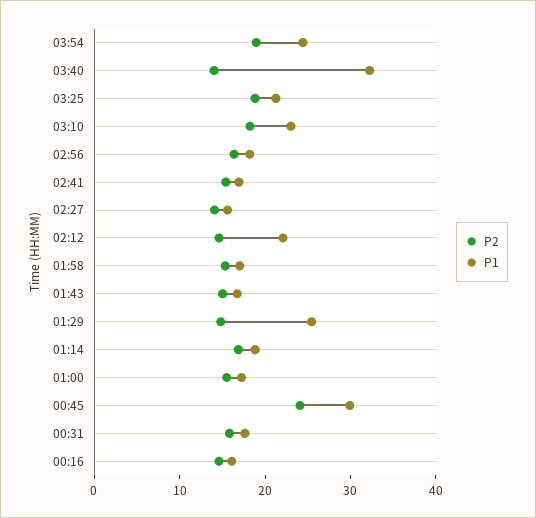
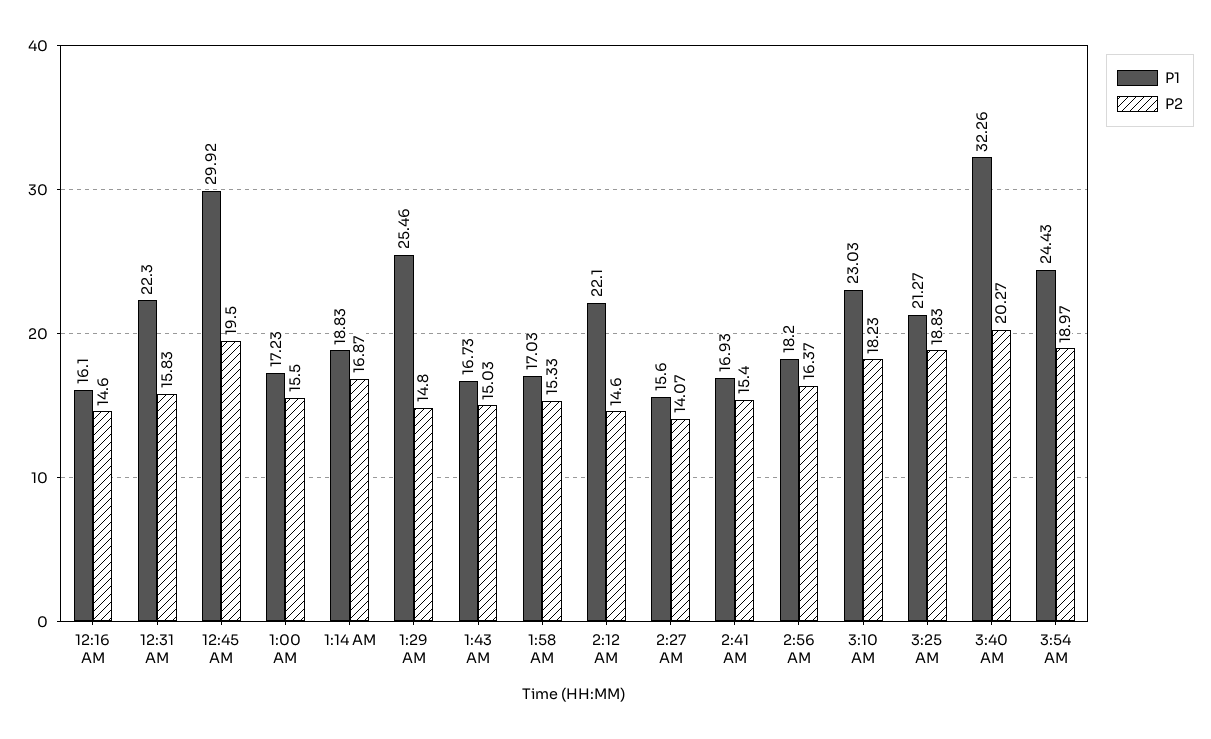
P2, 03:40: 14 -> 20.27
P2, 00:45: 24 -> 19.5
P1, 00:31: 18 -> 22.3

